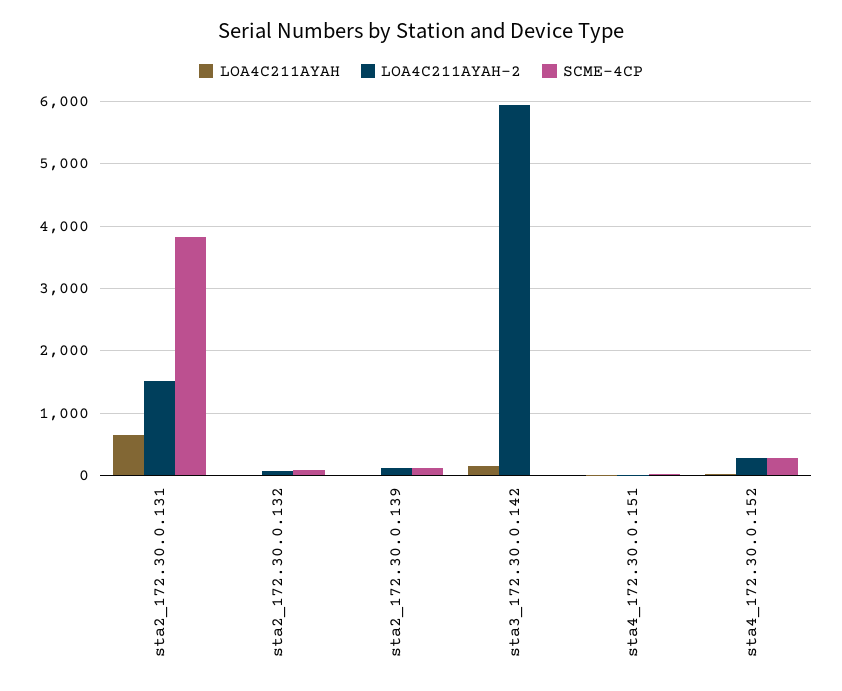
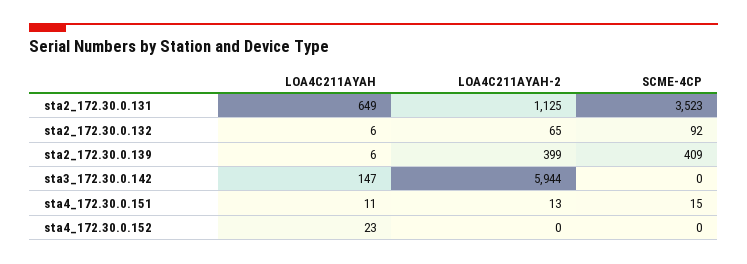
LOA4C211AYAH-2, sta2_172.30.0.131: 1500 -> 1125
SCME-4CP, sta2_172.30.0.131: 3800 -> 3523
LOA4C211AYAH-2, sta2_172.30.0.139: 100 -> 399
SCME-4CP, sta2_172.30.0.139: 100 -> 409
LOA4C211AYAH-2, sta4_172.30.0.152: 300 -> 0
SCME-4CP, sta4_172.30.0.152: 300 -> 0

